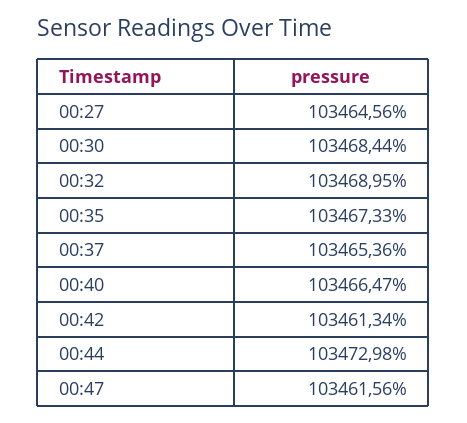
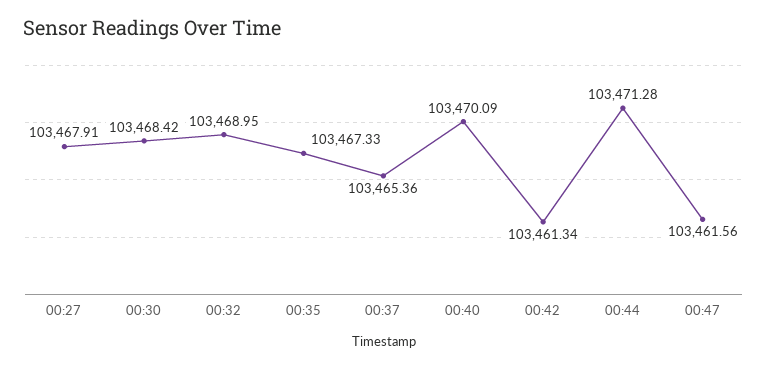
00:27: 103464.56 -> 103467.91
00:30: 103468.44 -> 103468.42
00:40: 103466.47 -> 103470.09
00:44: 103472.98 -> 103471.28

